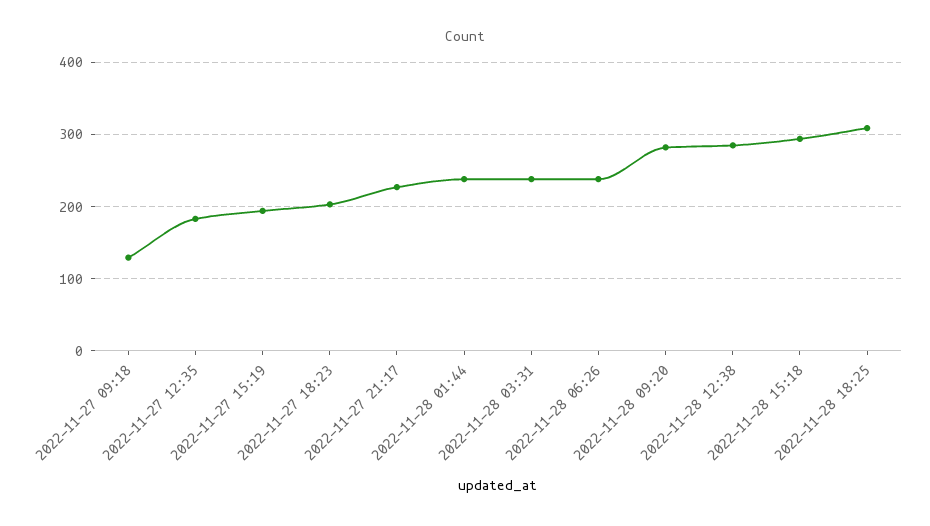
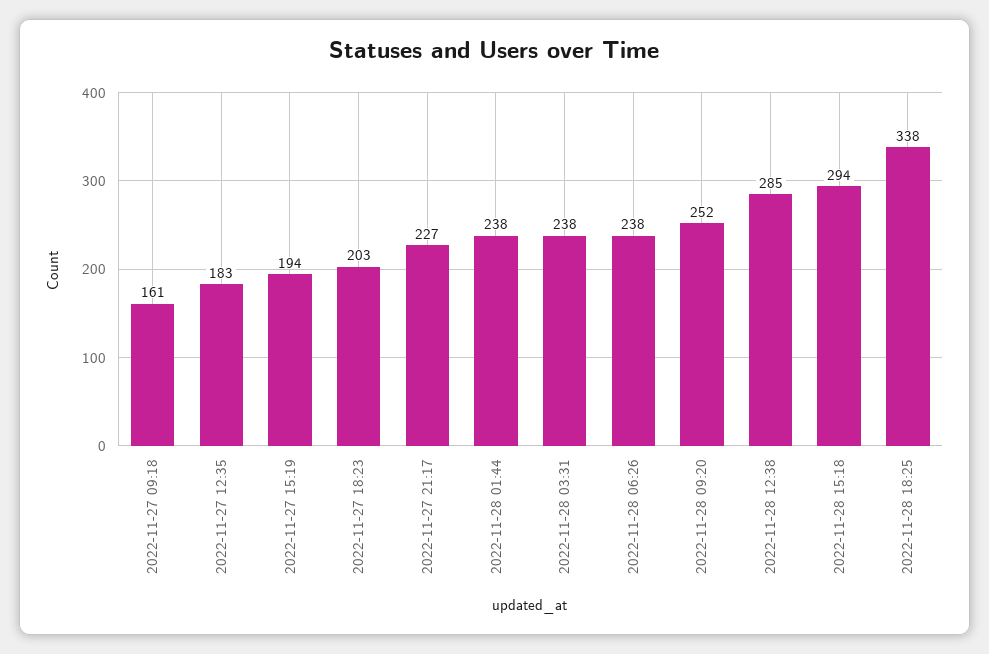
2022-11-27 09:18: 130 -> 161
2022-11-28 09:20: 280 -> 252
2022-11-28 18:25: 310 -> 338

